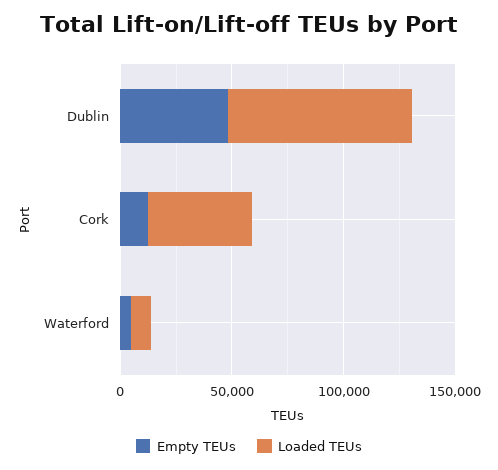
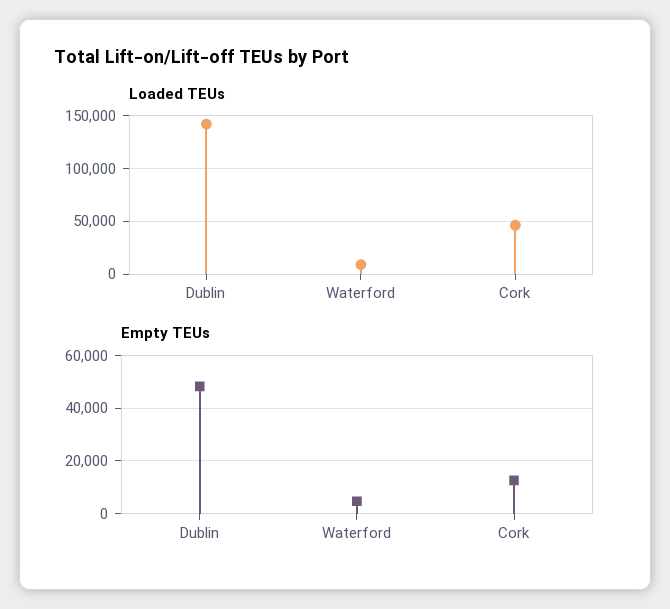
Loaded TEUs, Dublin: 80000 -> 140000

